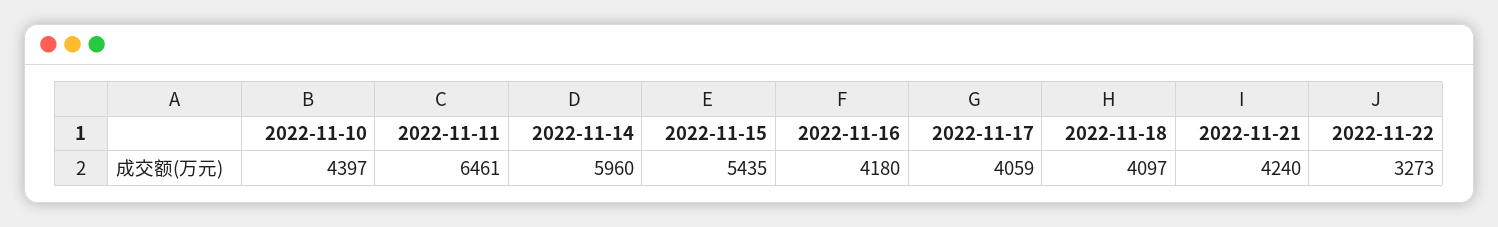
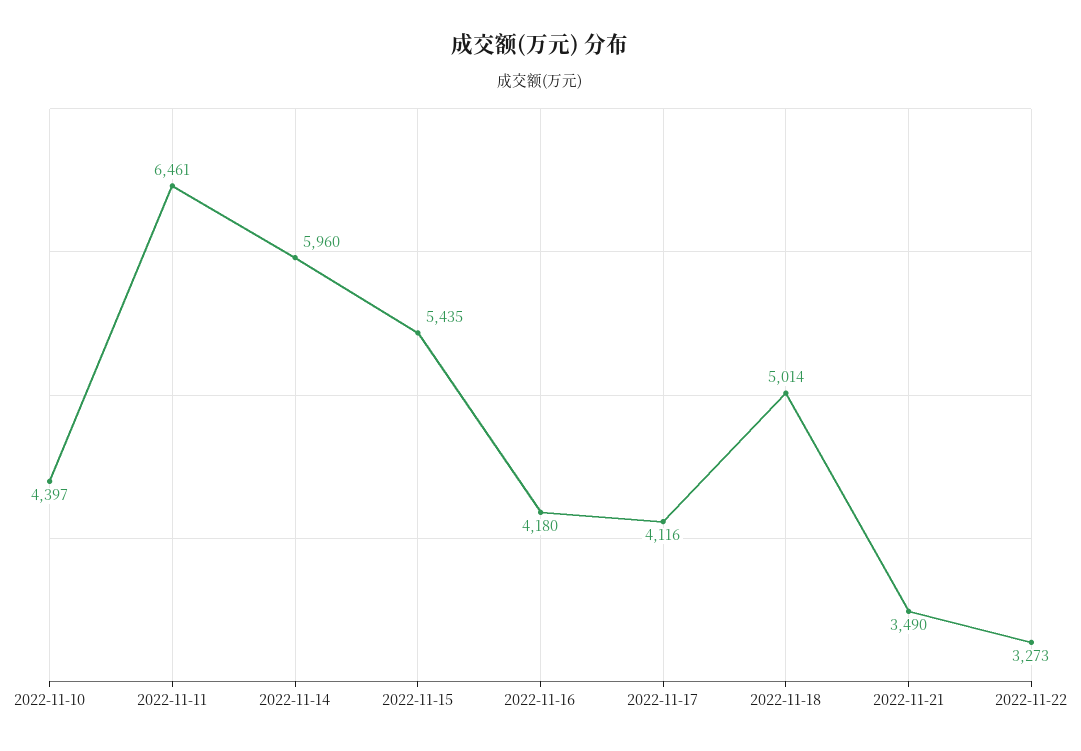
2022-11-17: 4059 -> 4116
2022-11-18: 4097 -> 5014
2022-11-21: 4240 -> 3490

